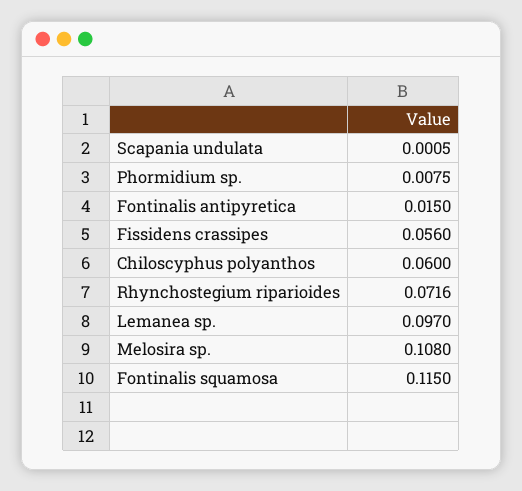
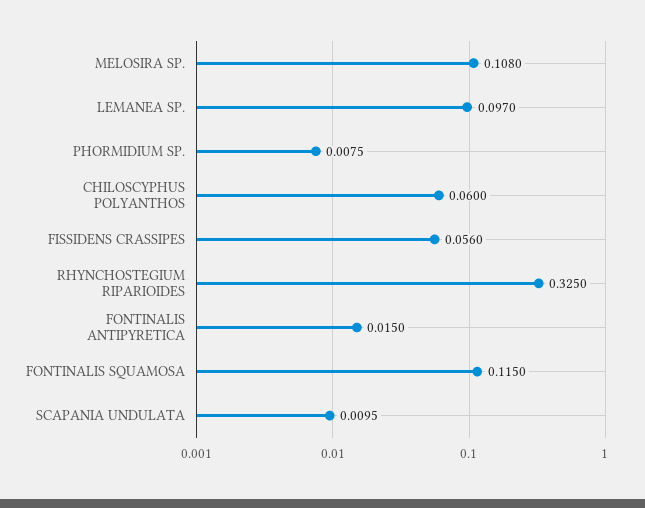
Scapania undulata: 0.0005 -> 0.0095
Rhynchostegium riparioides: 0.0716 -> 0.325

